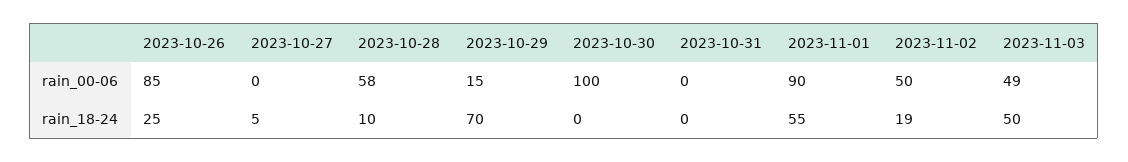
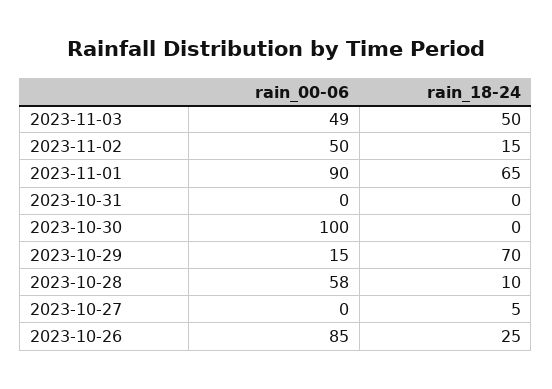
2023-11-01, rain_18-24: 55 -> 65
2023-11-02, rain_18-24: 19 -> 15

